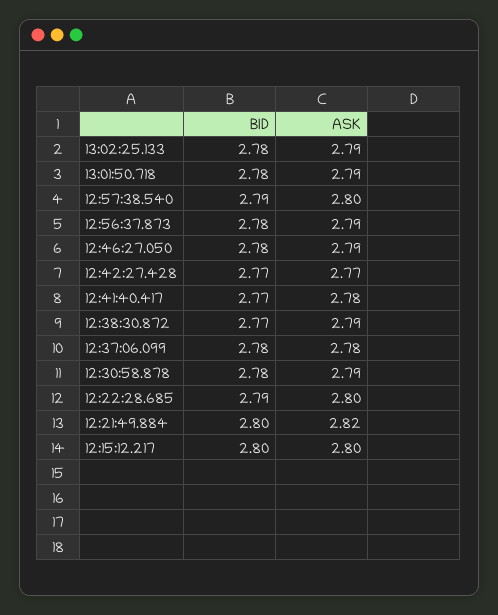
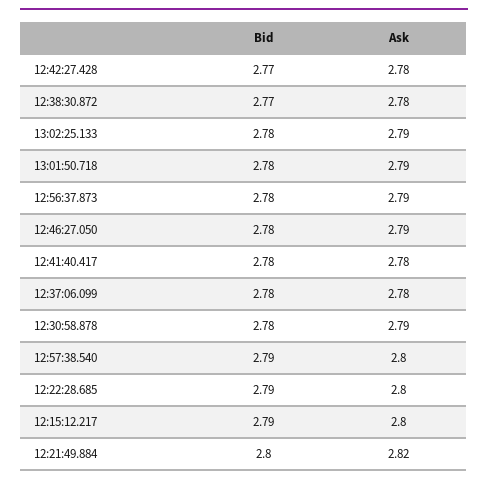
ASK, 12:42:27.428: 2.77 -> 2.78
BID, 12:41:40.417: 2.77 -> 2.78
ASK, 12:38:30.872: 2.79 -> 2.78
BID, 12:15:12.217: 2.8 -> 2.79

